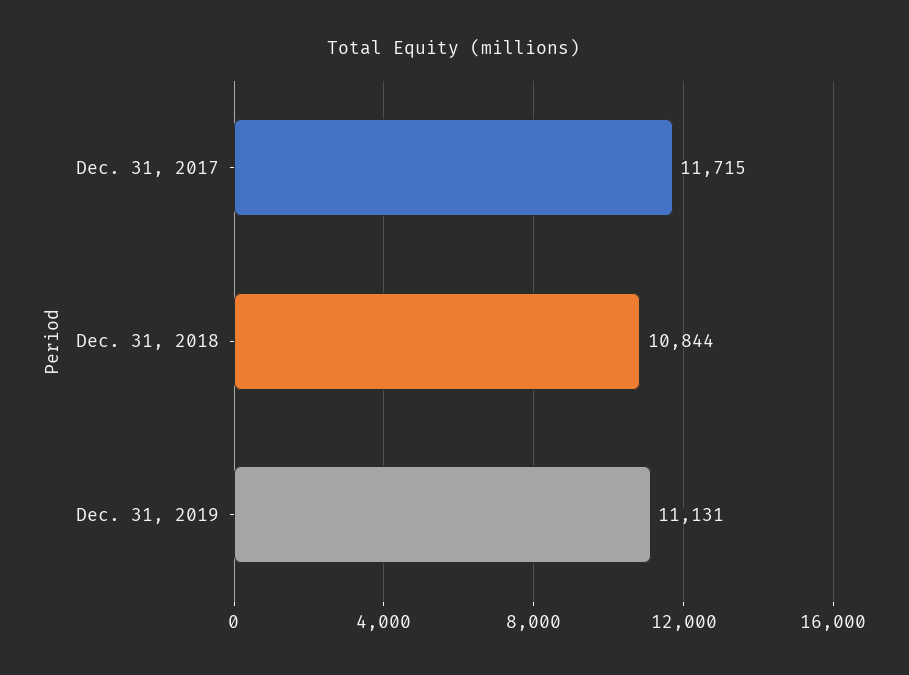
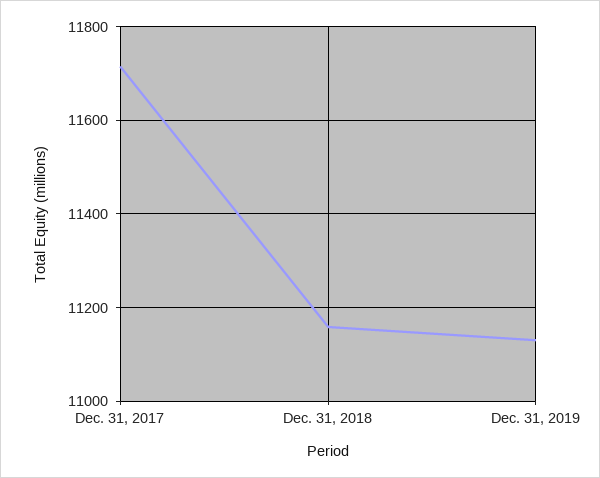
Dec. 31, 2018: 10844 -> 11160

